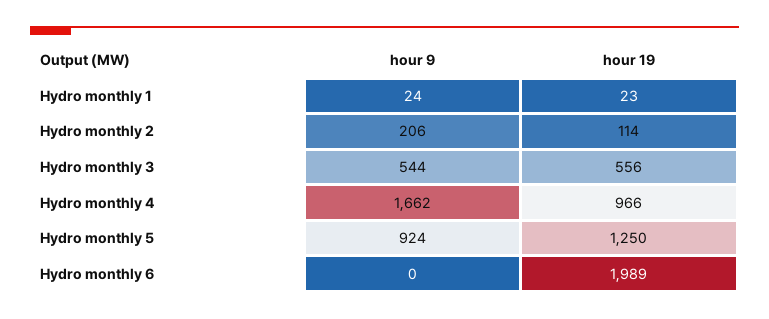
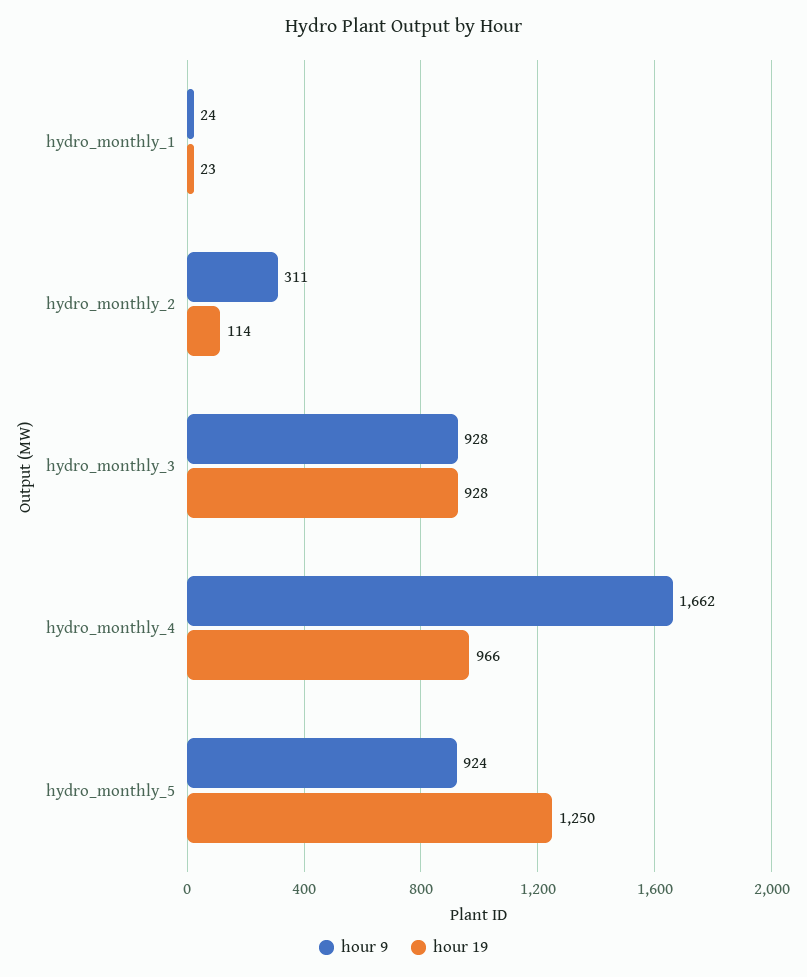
hour 9, Hydro monthly 2: 206 -> 311
hour 9, Hydro monthly 3: 544 -> 928
hour 19, Hydro monthly 3: 556 -> 928
hour 9, Hydro monthly 6: 0 -> none
hour 19, Hydro monthly 6: 1989 -> none

